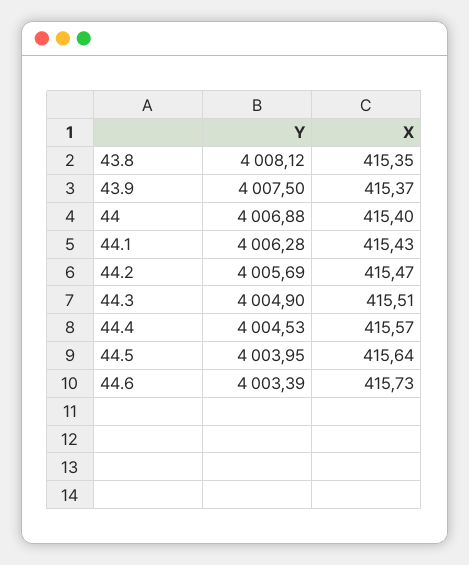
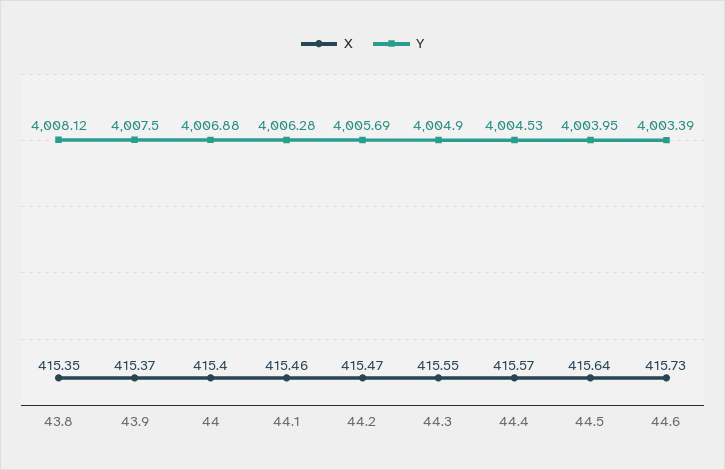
X, 44.1: 415.43 -> 415.46
X, 44.3: 415.51 -> 415.55

